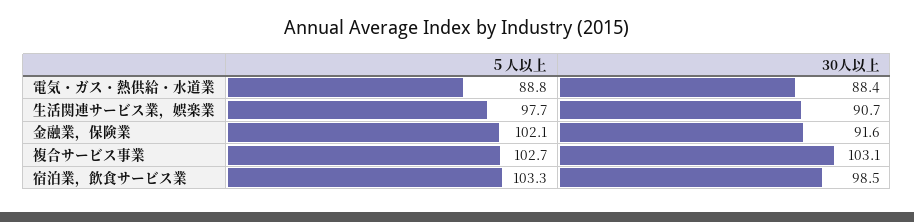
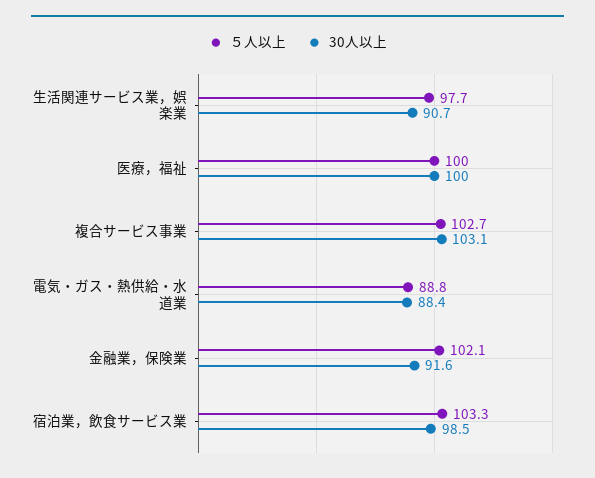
５人以上, 医療，福祉: none -> 100
30人以上, 医療，福祉: none -> 100

